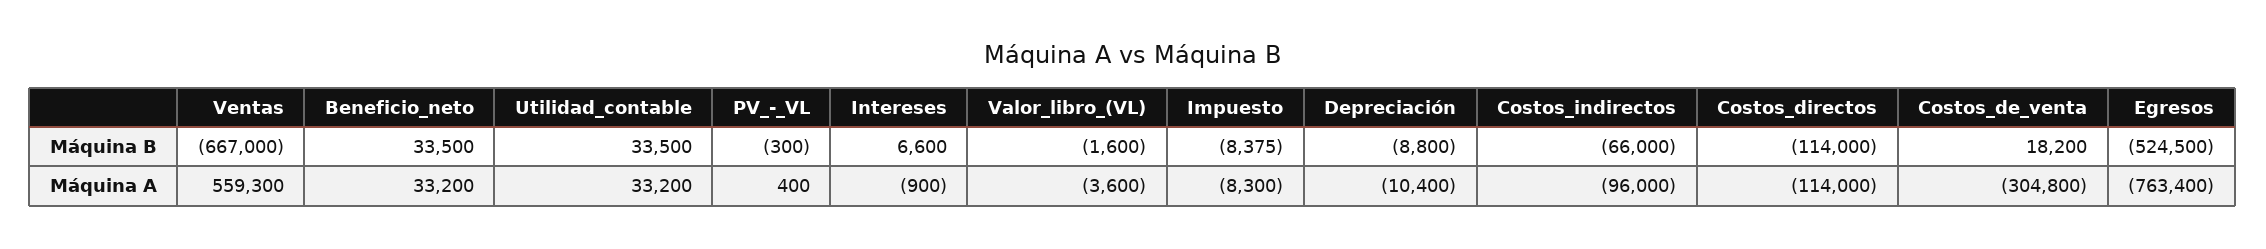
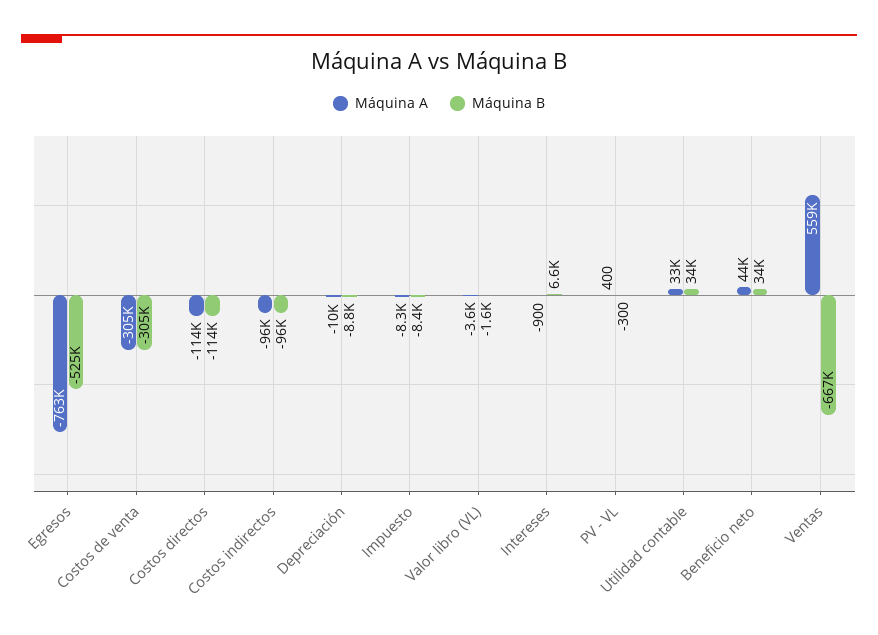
Máquina B, Costos_indirectos: -66000 -> -96000
Máquina B, Costos_de_venta: 18200 -> -305000
Máquina A, Beneficio_neto: 33200 -> 44000

